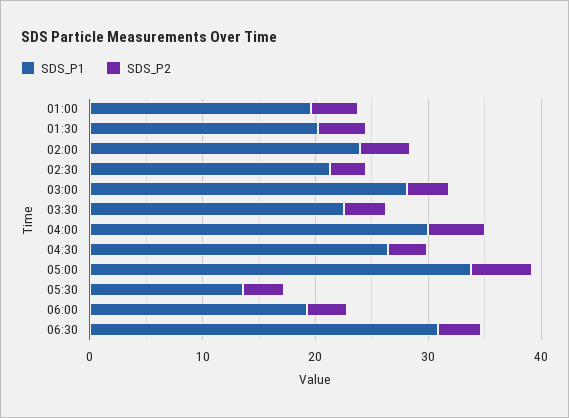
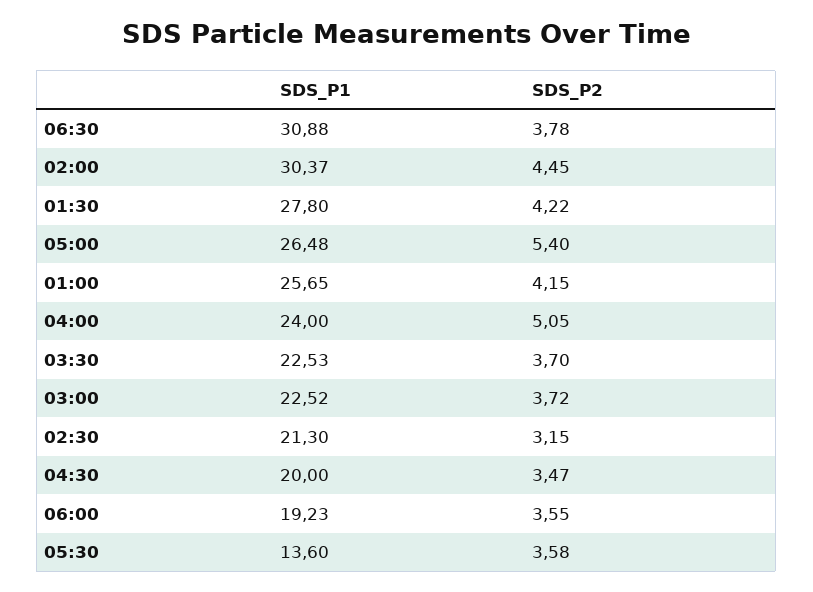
SDS_P1, 01:00: 20 -> 25.65
SDS_P1, 01:30: 20 -> 27.8
SDS_P1, 02:00: 24 -> 30.37
SDS_P1, 03:00: 28 -> 22.52
SDS_P1, 04:00: 30 -> 24
SDS_P1, 04:30: 26 -> 20
SDS_P1, 05:00: 34 -> 26.48

